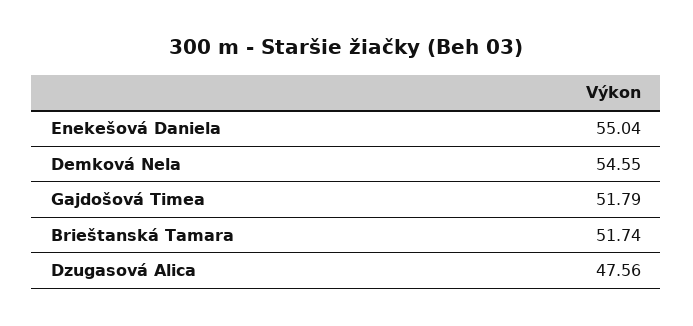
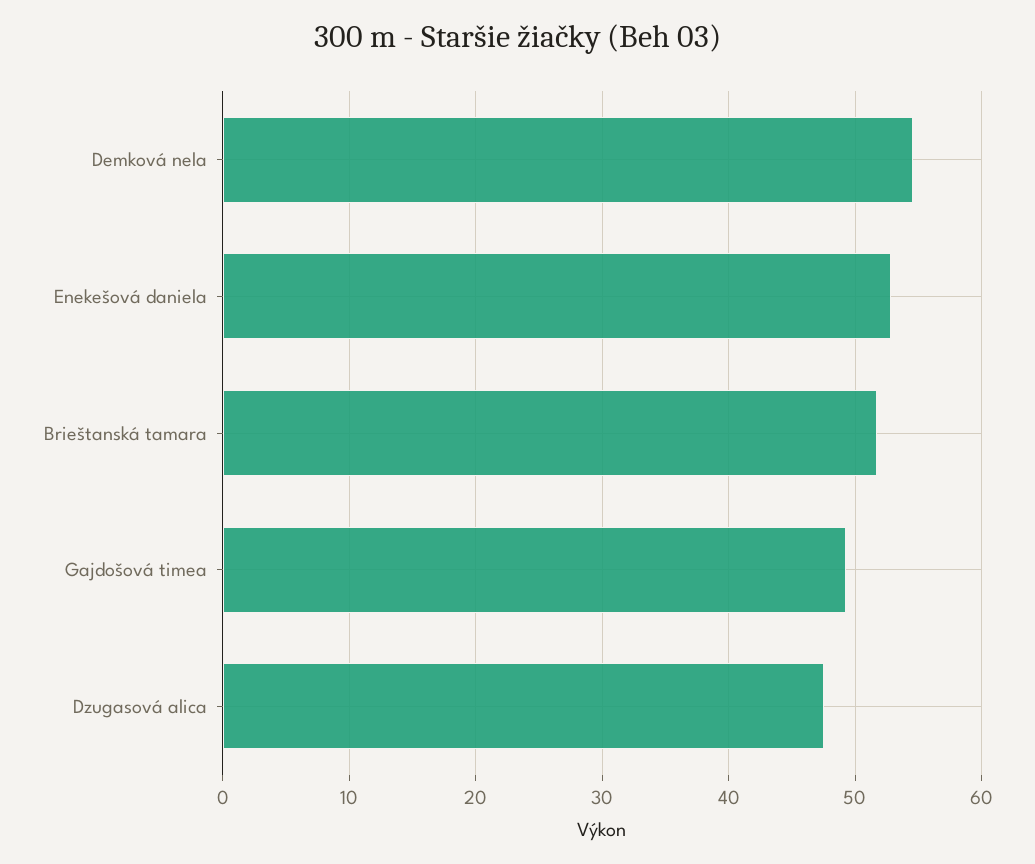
Enekešová Daniela: 55.04 -> 53
Gajdošová Timea: 51.79 -> 49

